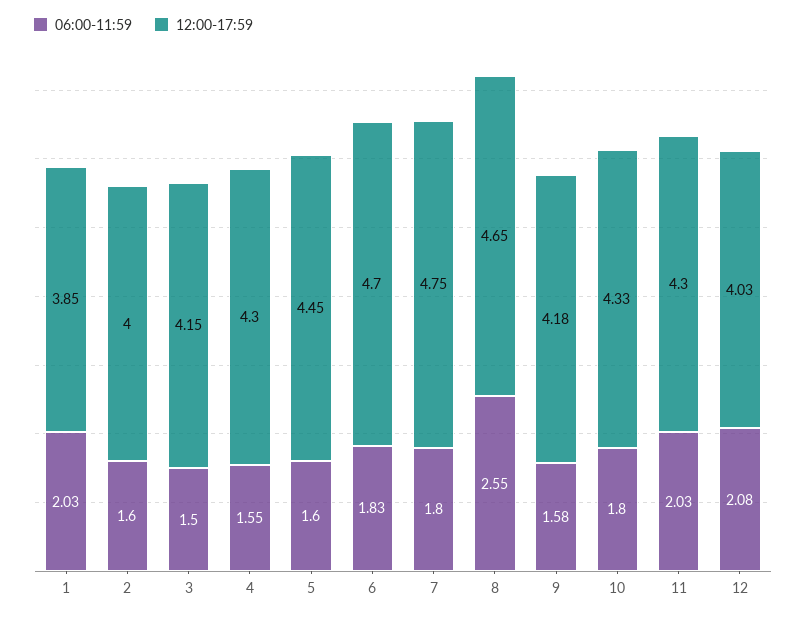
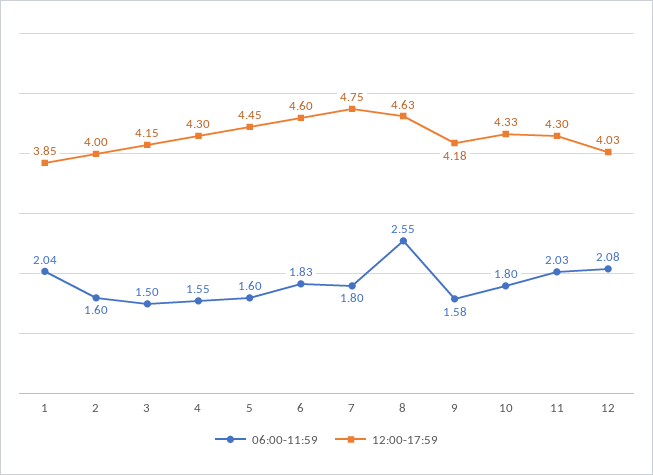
06:00-11:59, 1: 2.03 -> 2.04
12:00-17:59, 6: 4.7 -> 4.6
12:00-17:59, 8: 4.65 -> 4.63

